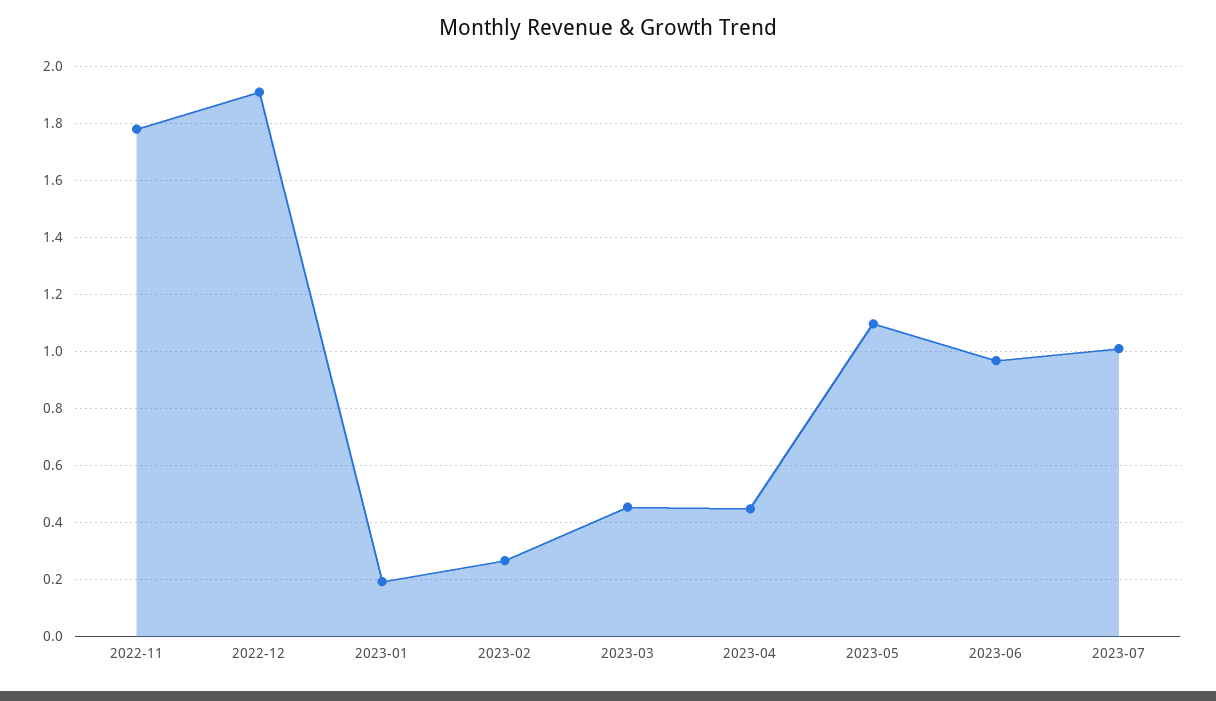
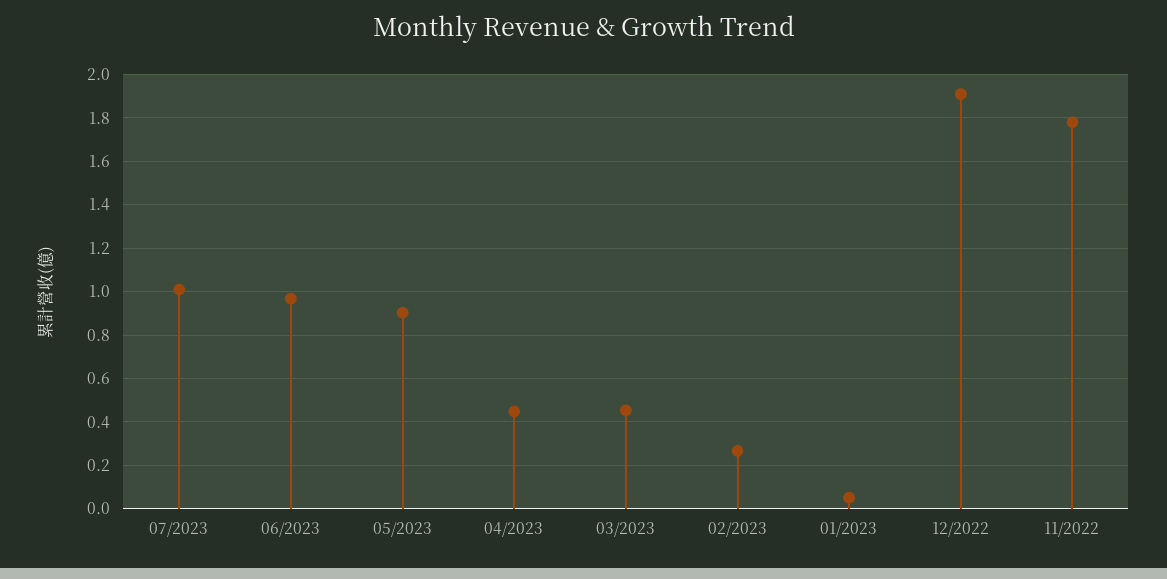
2023-01: 0.2 -> 0.05
2023-05: 1.1 -> 0.9

